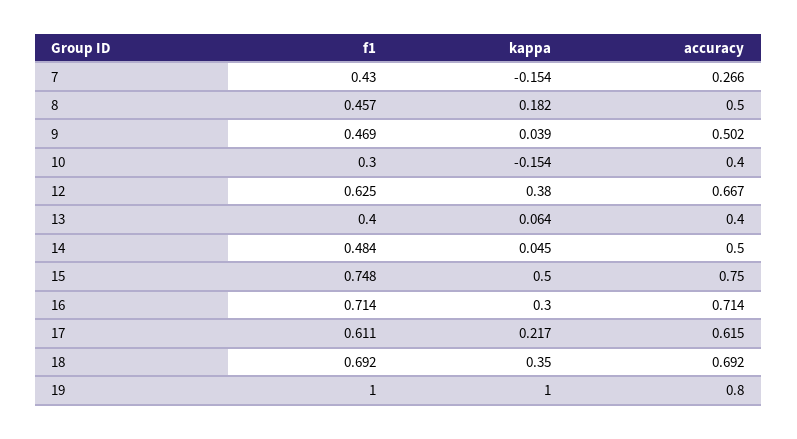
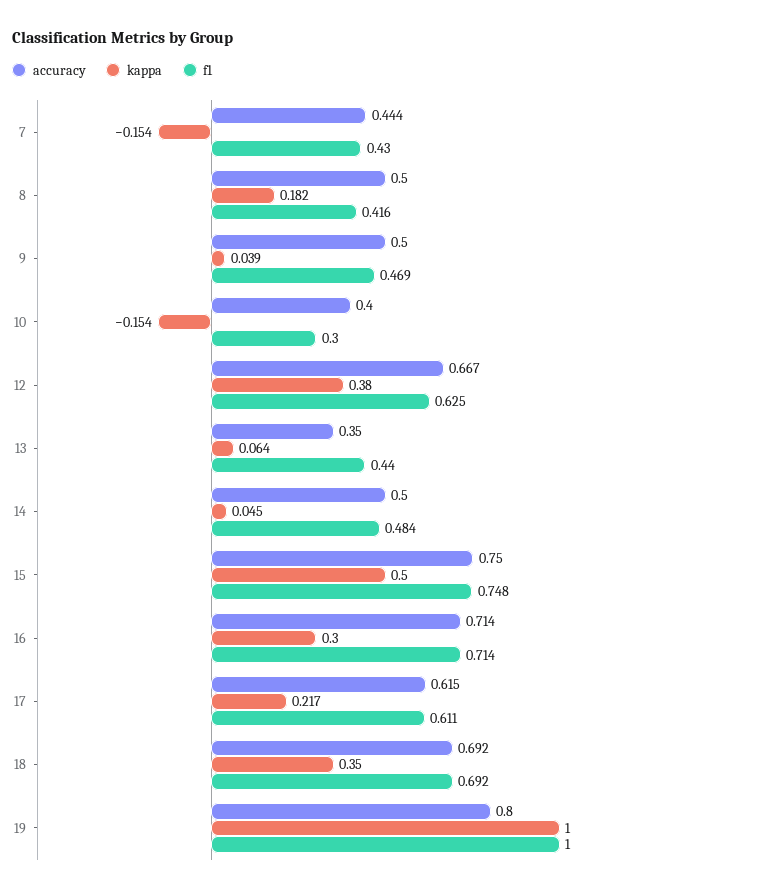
accuracy, 7: 0.266 -> 0.444
f1, 8: 0.457 -> 0.416
accuracy, 9: 0.502 -> 0.5
f1, 13: 0.4 -> 0.44
accuracy, 13: 0.4 -> 0.35

